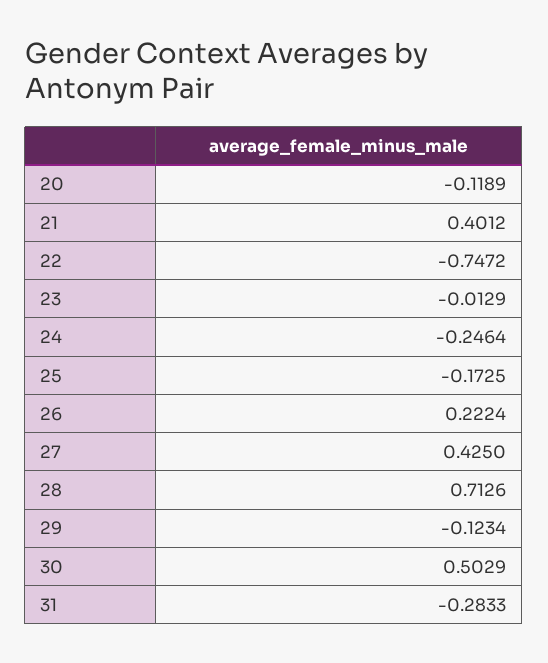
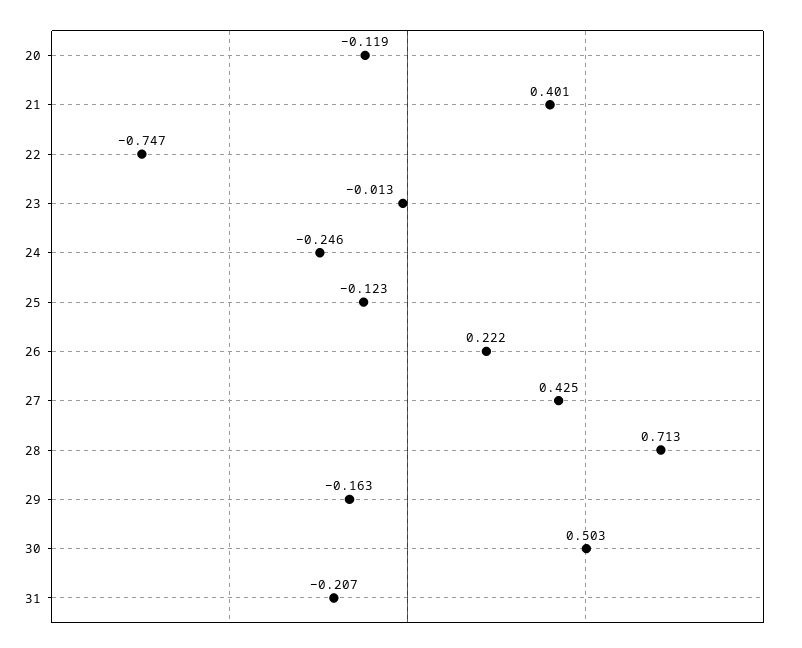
25: -0.1725 -> -0.123
29: -0.1234 -> -0.163
31: -0.2833 -> -0.207

